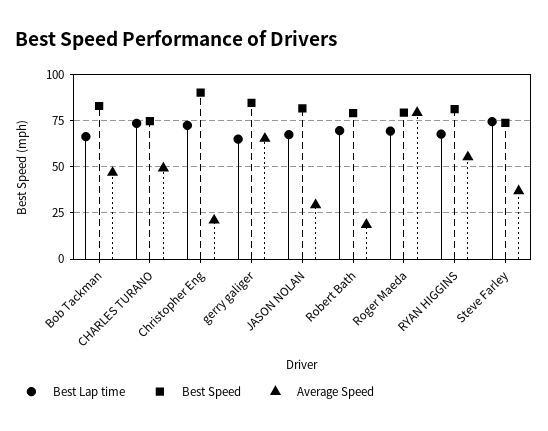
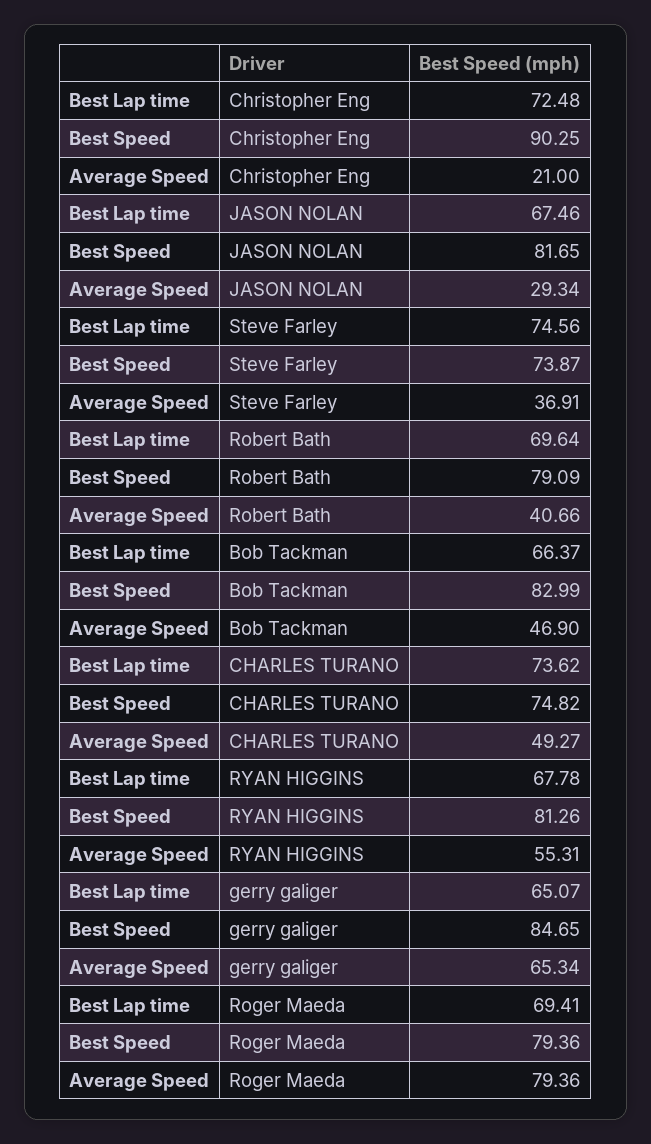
Average Speed, Robert Bath: 20 -> 40.66

